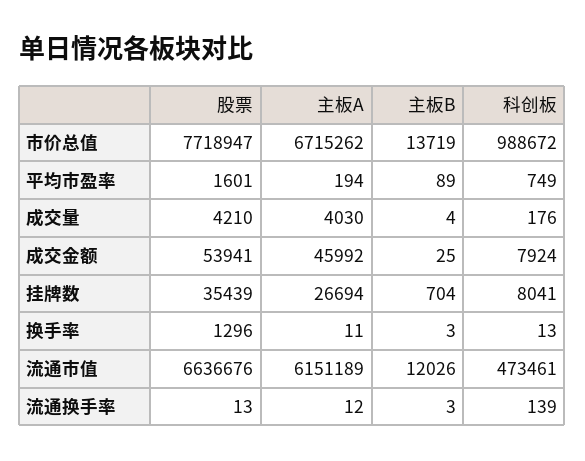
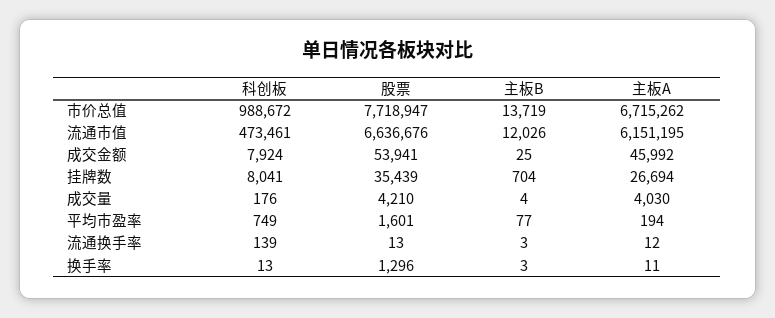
主板B, 平均市盈率: 89 -> 77
主板A, 流通市值: 6151189 -> 6151195

